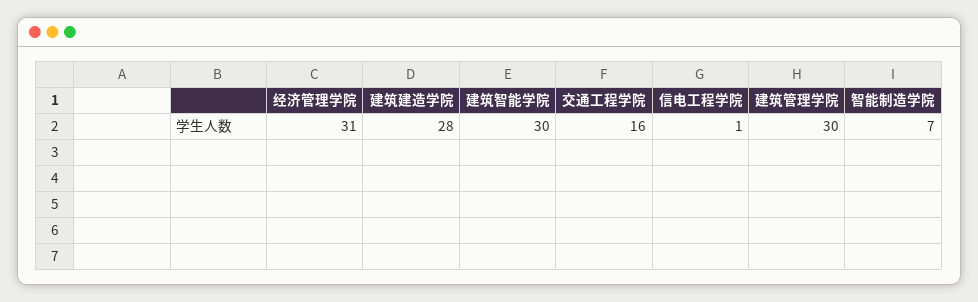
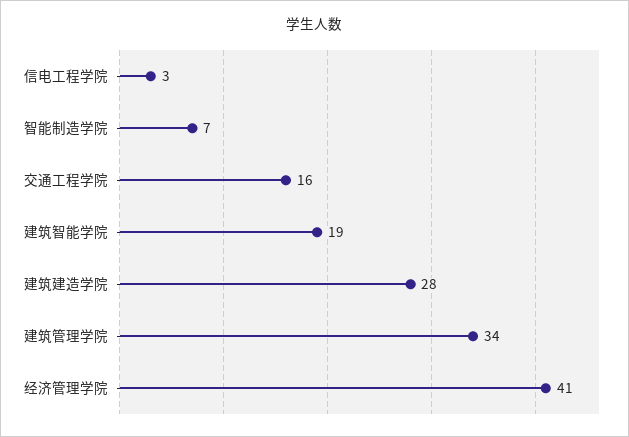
经济管理学院: 31 -> 41
建筑智能学院: 30 -> 19
信电工程学院: 1 -> 3
建筑管理学院: 30 -> 34

